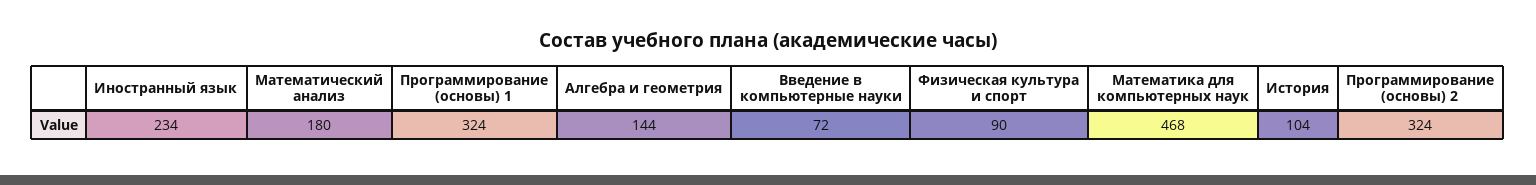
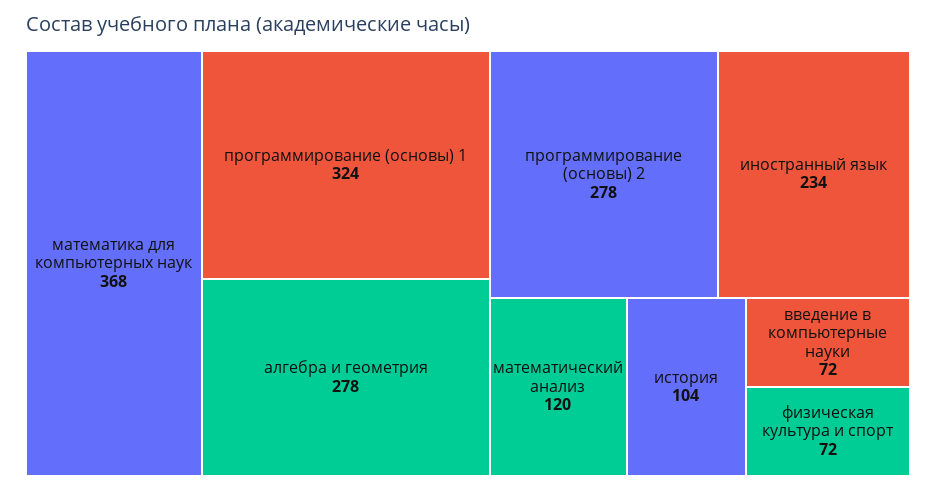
Математический анализ: 180 -> 120
Алгебра и геометрия: 144 -> 278
Физическая культура и спорт: 90 -> 72
Математика для компьютерных наук: 468 -> 368
Программирование (основы) 2: 324 -> 278

